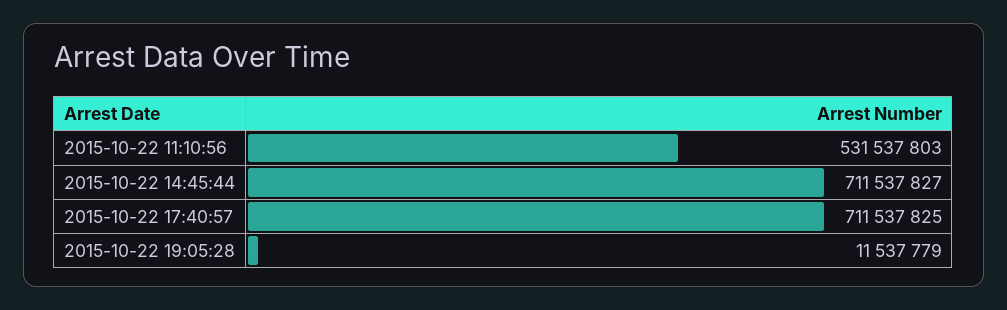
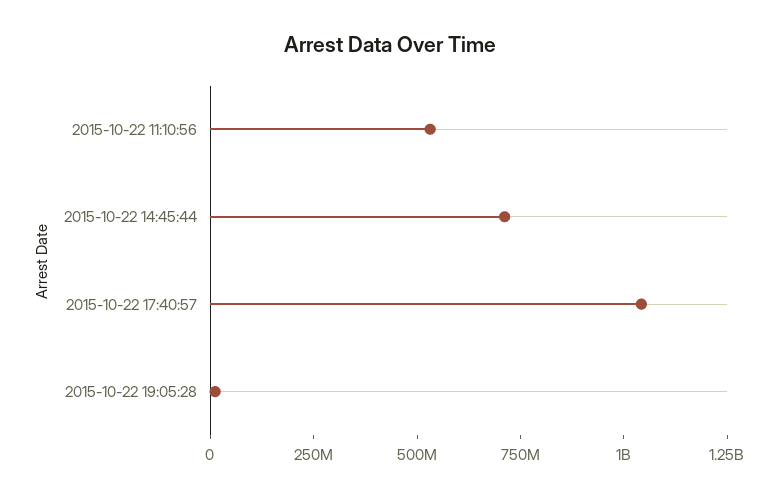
2015-10-22 17:40:57: 711537825 -> 1050000000

